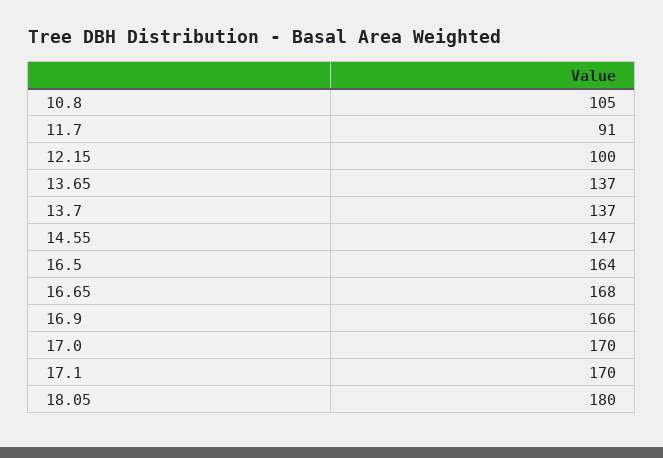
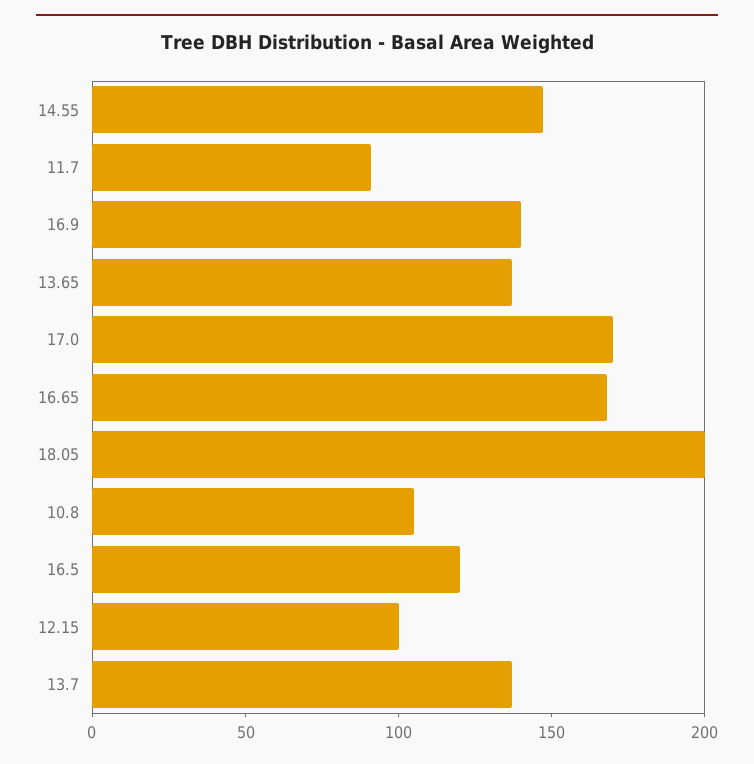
16.5: 164 -> 120
16.9: 166 -> 140
17.1: 170 -> none
18.05: 180 -> 200

